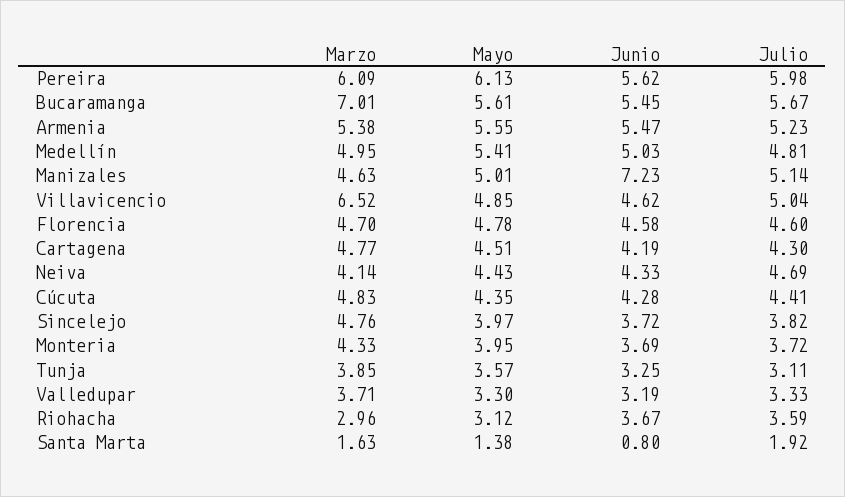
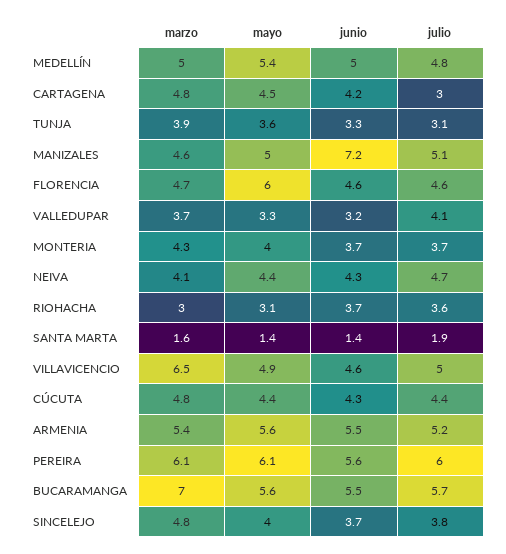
Mayo, Florencia: 4.78 -> 6
Julio, Cartagena: 4.3 -> 3
Julio, Valledupar: 3.33 -> 4.1
Junio, Santa Marta: 0.8 -> 1.4

